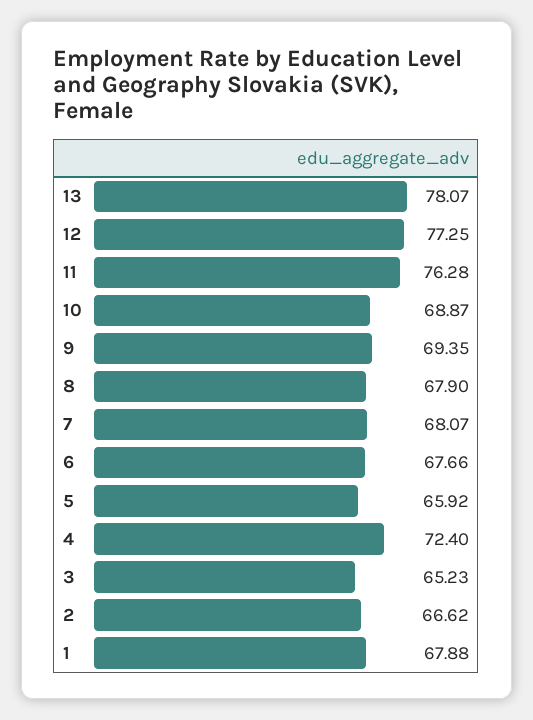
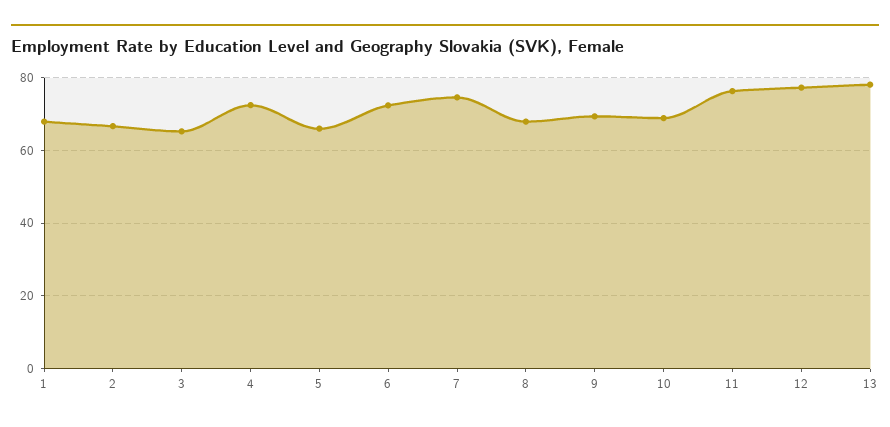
7: 68.07 -> 74
6: 67.66 -> 72

